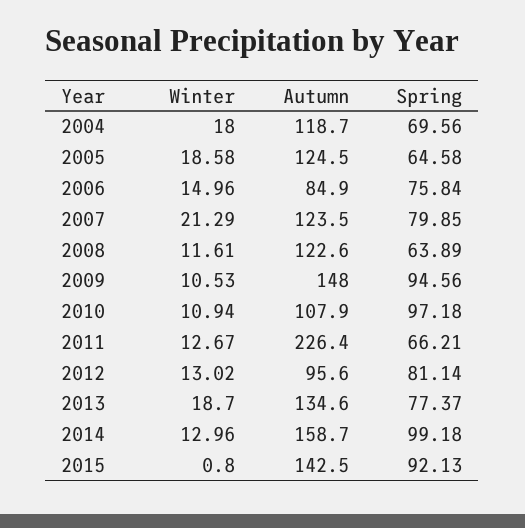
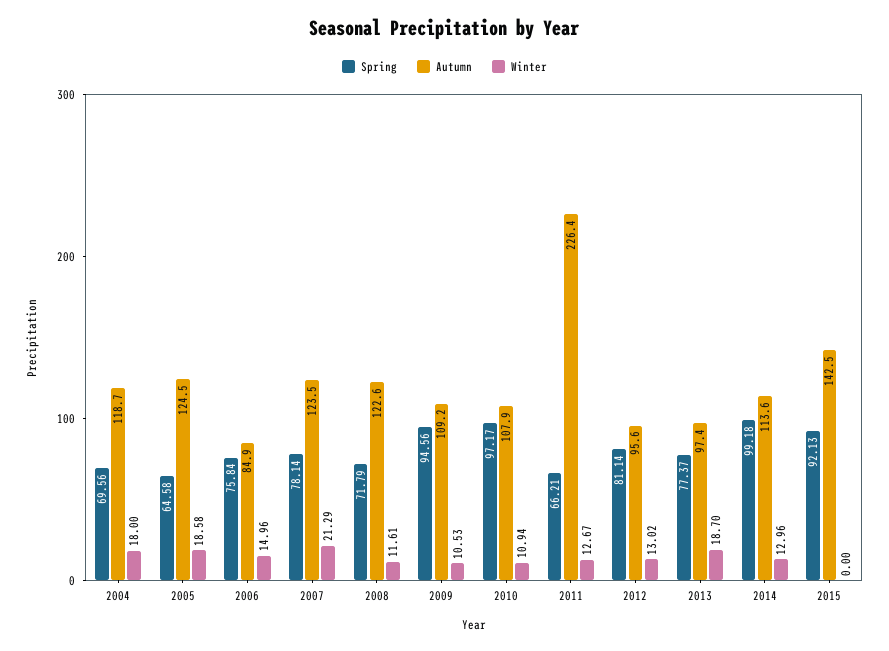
Spring, 2007: 79.85 -> 78.14
Spring, 2008: 63.89 -> 71.79
Autumn, 2009: 148 -> 109.2
Spring, 2010: 97.18 -> 97.17
Autumn, 2013: 134.6 -> 97.4
Autumn, 2014: 158.7 -> 113.6
Winter, 2015: 0.8 -> 0

